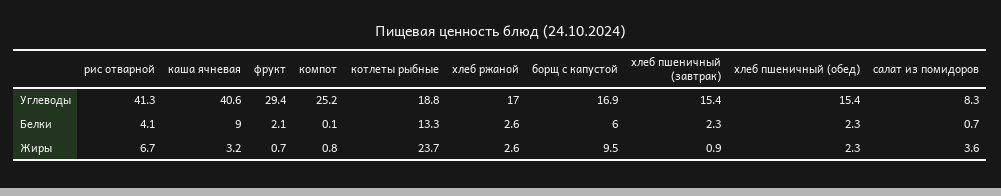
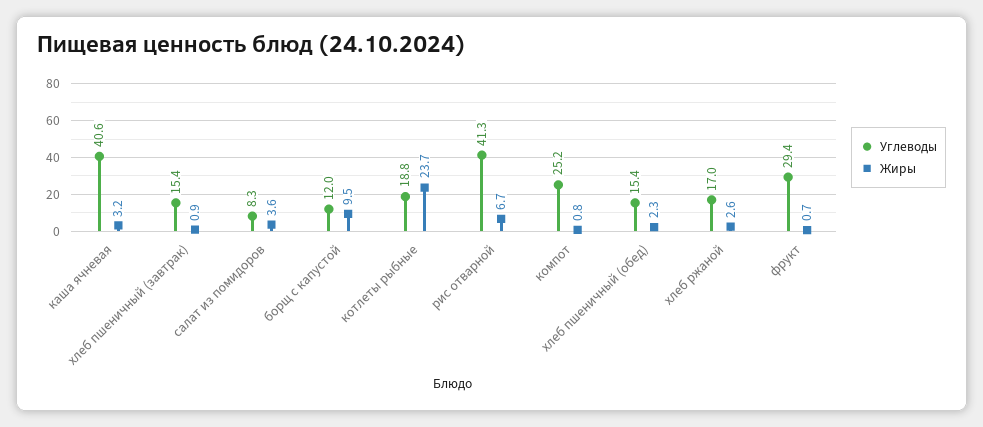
Углеводы, борщ с капустой: 16.9 -> 12
Белки, рис отварной: 4.1 -> none
Белки, каша ячневая: 9 -> none
Белки, фрукт: 2.1 -> none
Белки, компот: 0.1 -> none
Белки, котлеты рыбные: 13.3 -> none
Белки, хлеб ржаной: 2.6 -> none
Белки, борщ с капустой: 6 -> none
Белки, хлеб пшеничный (завтрак): 2.3 -> none
Белки, хлеб пшеничный (обед): 2.3 -> none
Белки, салат из помидоров: 0.7 -> none

